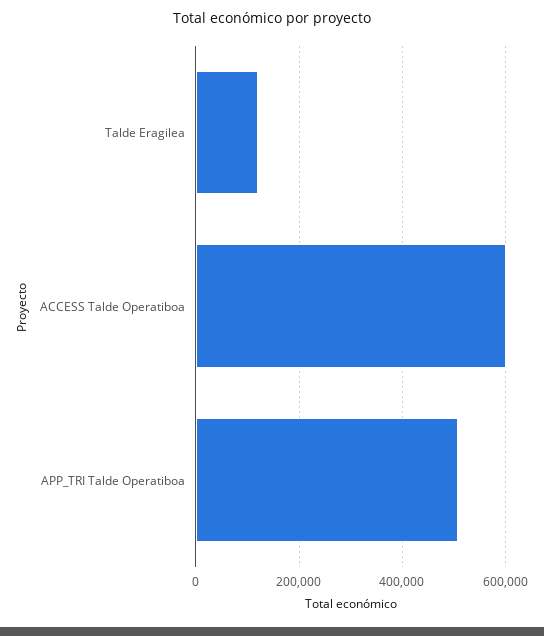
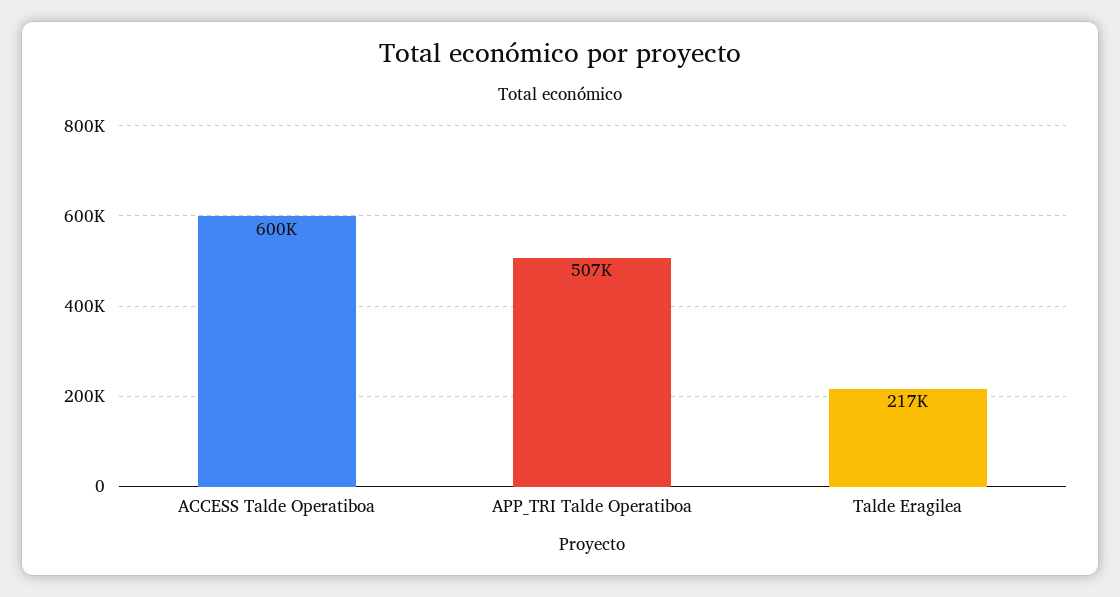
Talde Eragilea: 120000 -> 217000

